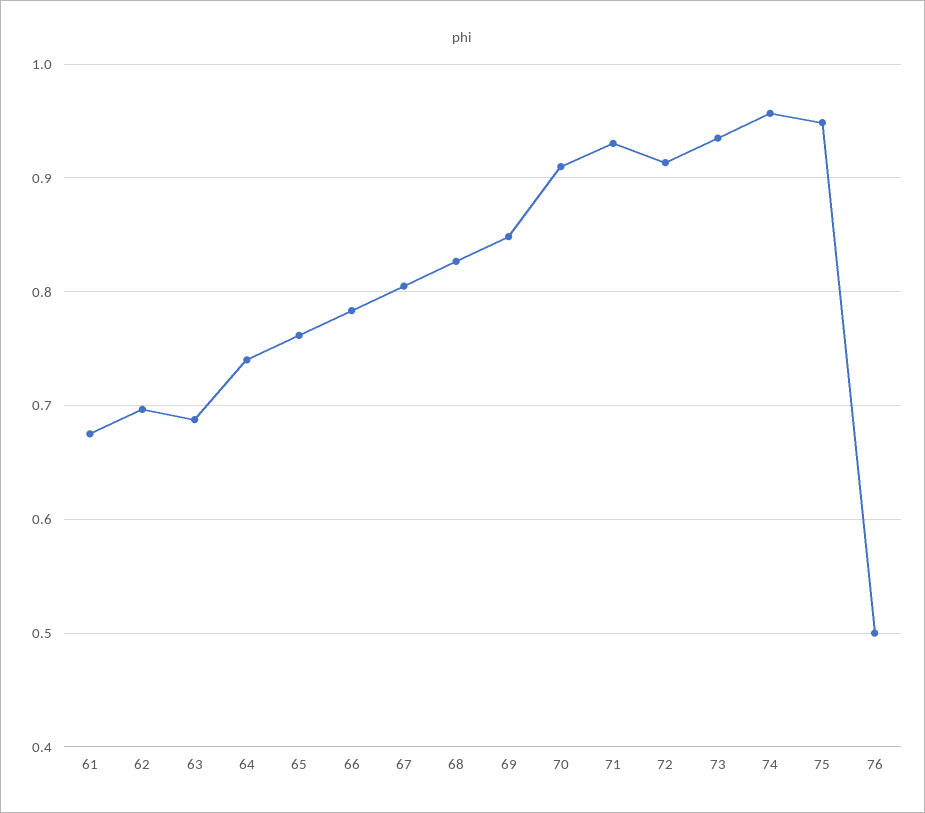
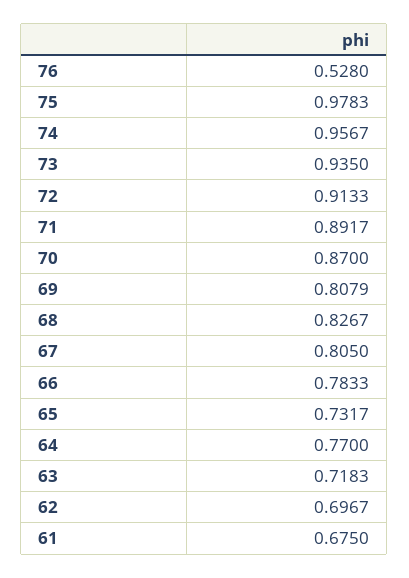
63: 0.69 -> 0.7183
64: 0.74 -> 0.77
65: 0.76 -> 0.7317
69: 0.85 -> 0.8079
70: 0.91 -> 0.87
71: 0.93 -> 0.8917
75: 0.95 -> 0.9783
76: 0.5 -> 0.528

